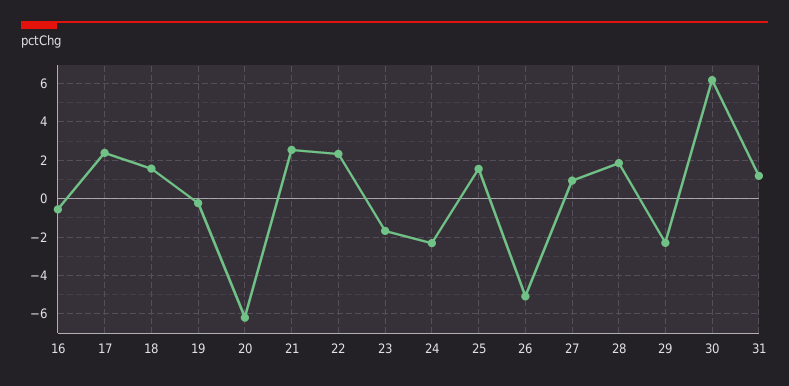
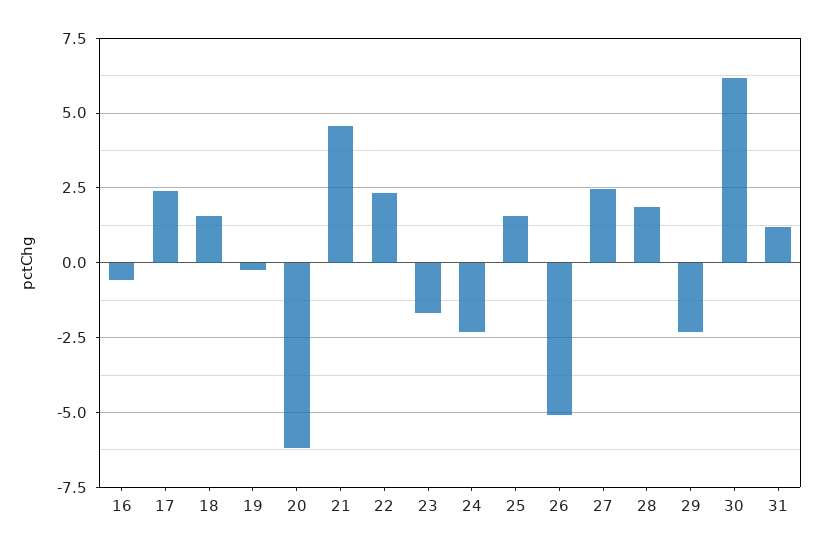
21: 2.5 -> 4.5
27: 1 -> 2.5

